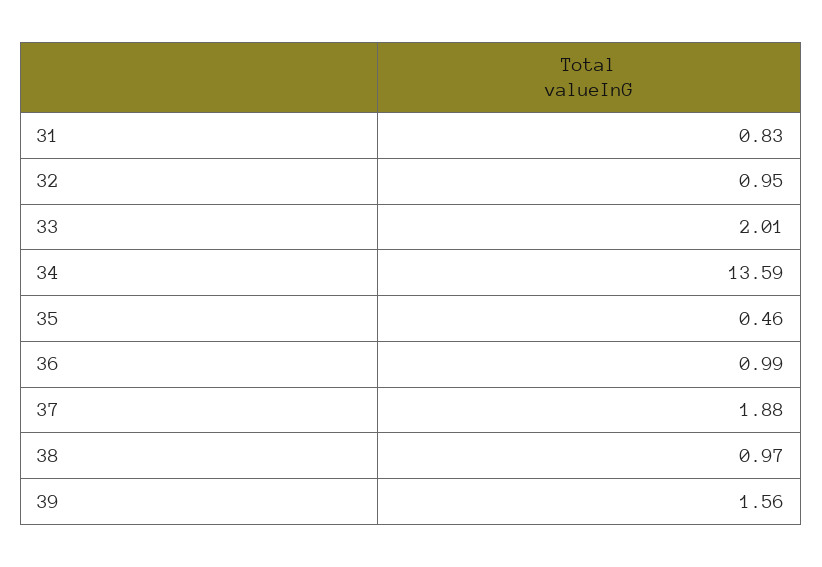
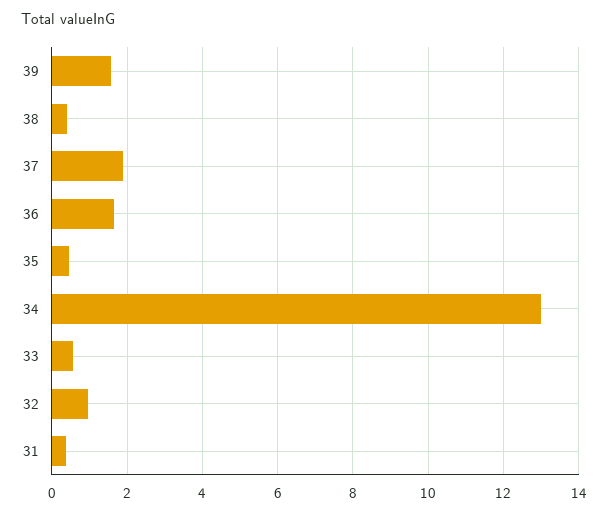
31: 0.83 -> 0.4
33: 2.01 -> 0.6
34: 13.59 -> 13
36: 0.99 -> 1.6
38: 0.97 -> 0.4

